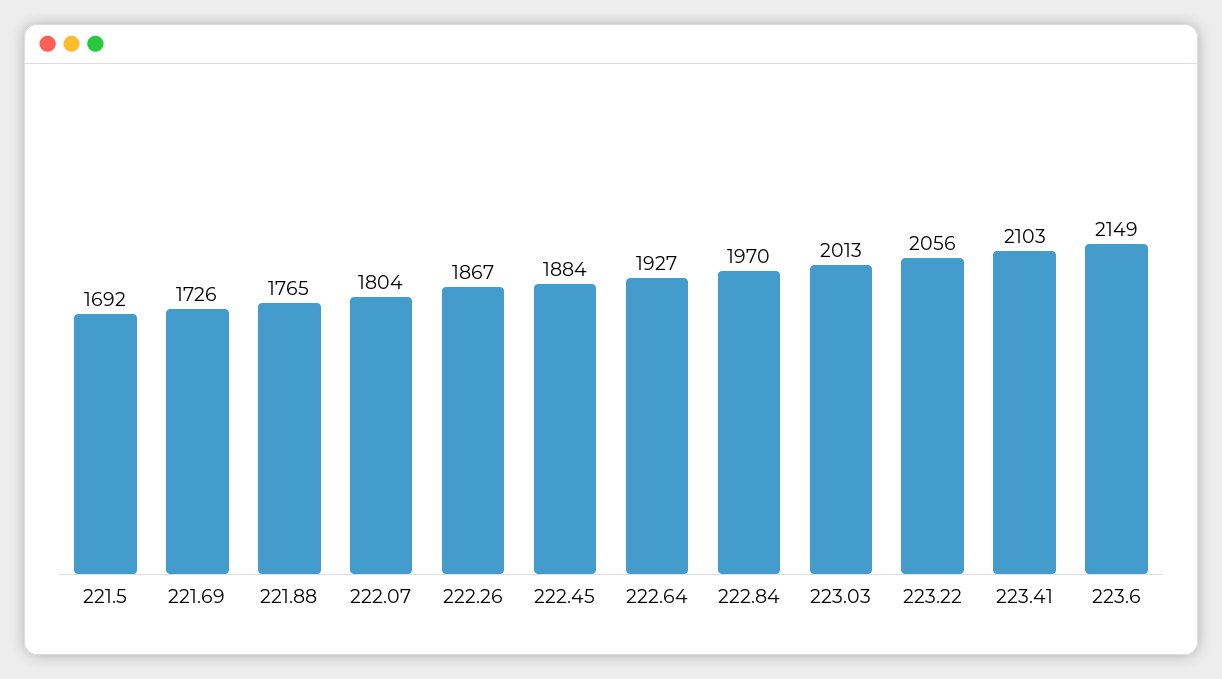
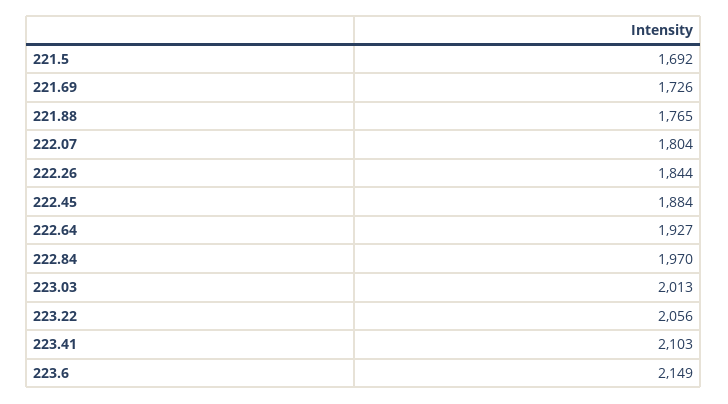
222.26: 1867 -> 1844

